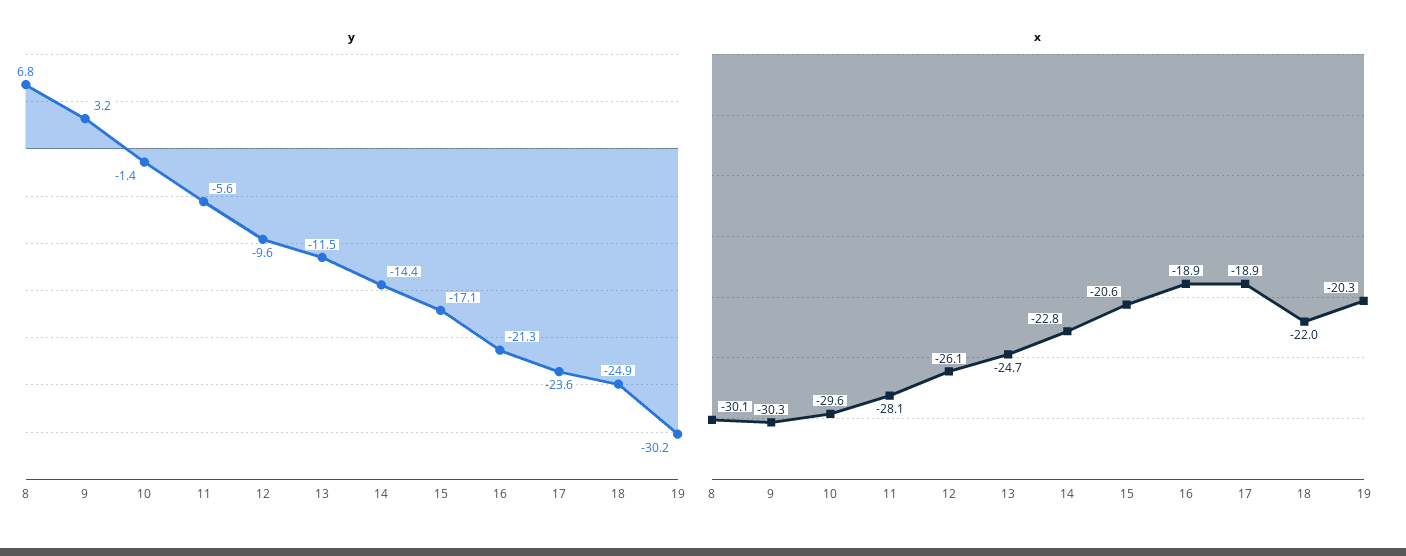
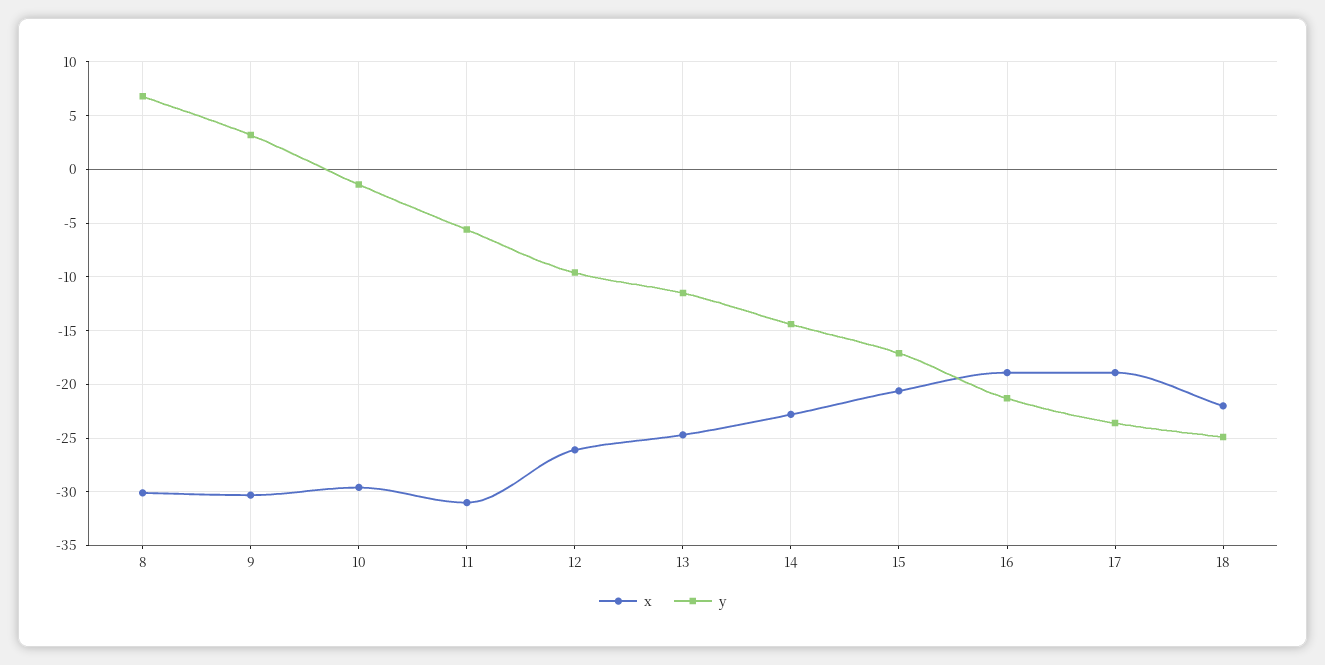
y, 19: -30.2 -> none
x, 11: -28.1 -> -31
x, 19: -20.3 -> none

